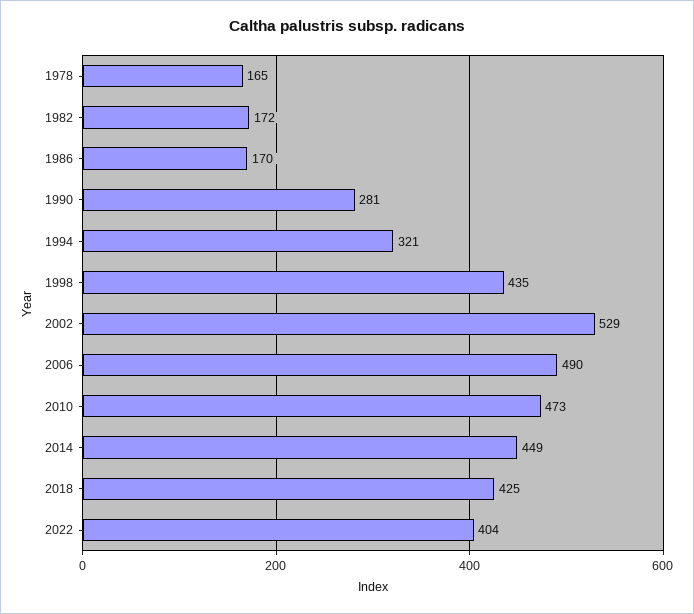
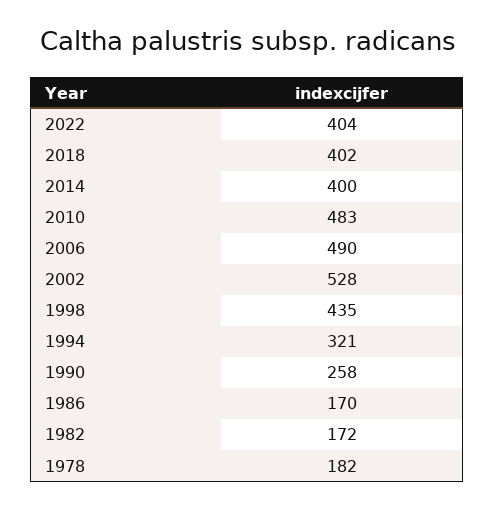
1978: 165 -> 182
1990: 281 -> 258
2002: 529 -> 528
2010: 473 -> 483
2014: 449 -> 400
2018: 425 -> 402

